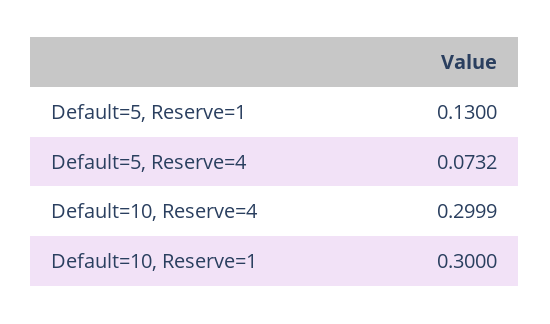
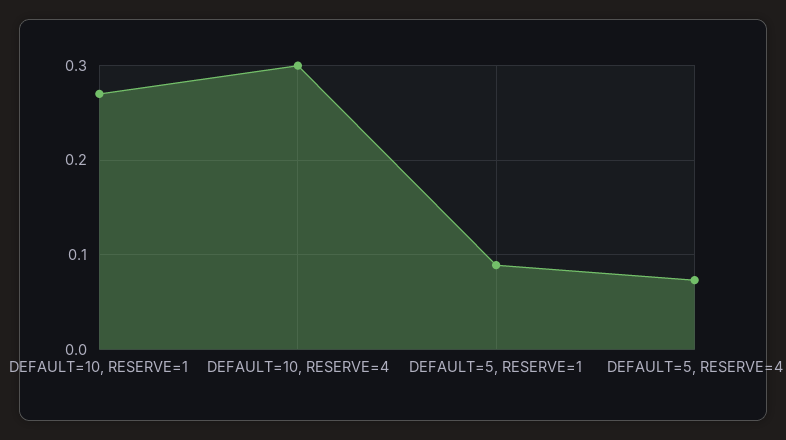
Default=5, Reserve=1: 0.13 -> 0.09
Default=10, Reserve=1: 0.3 -> 0.27

